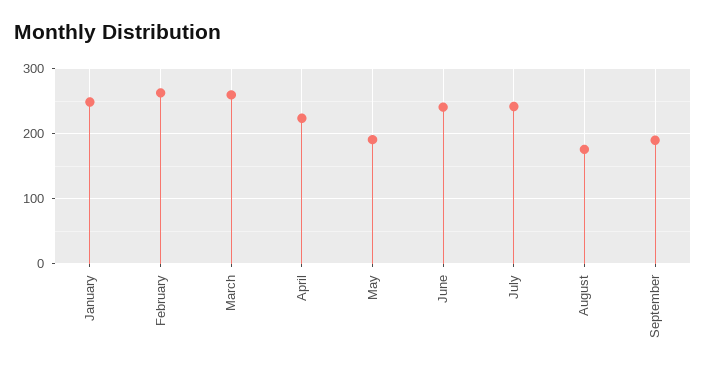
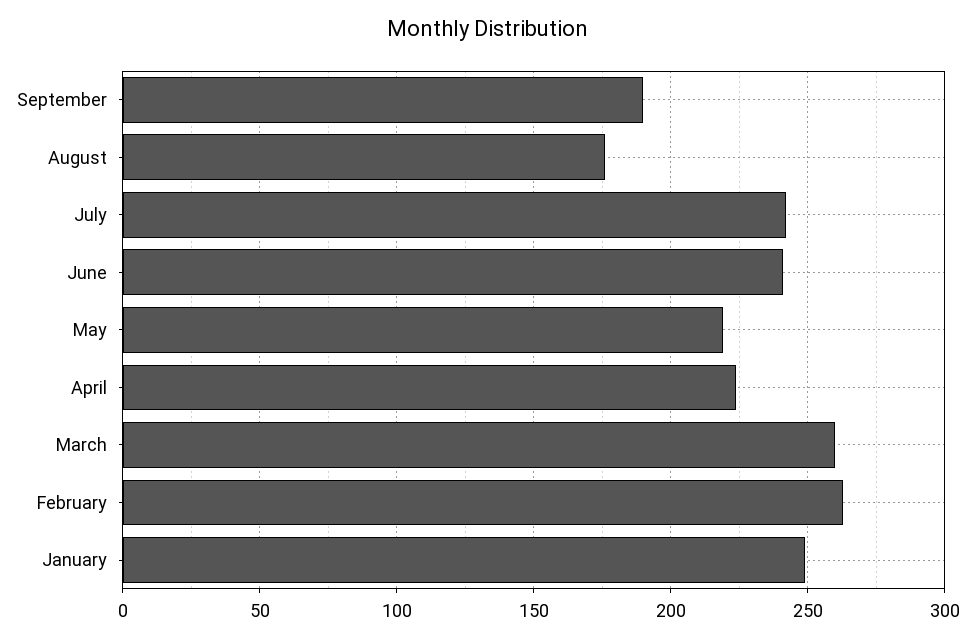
May: 190 -> 220

